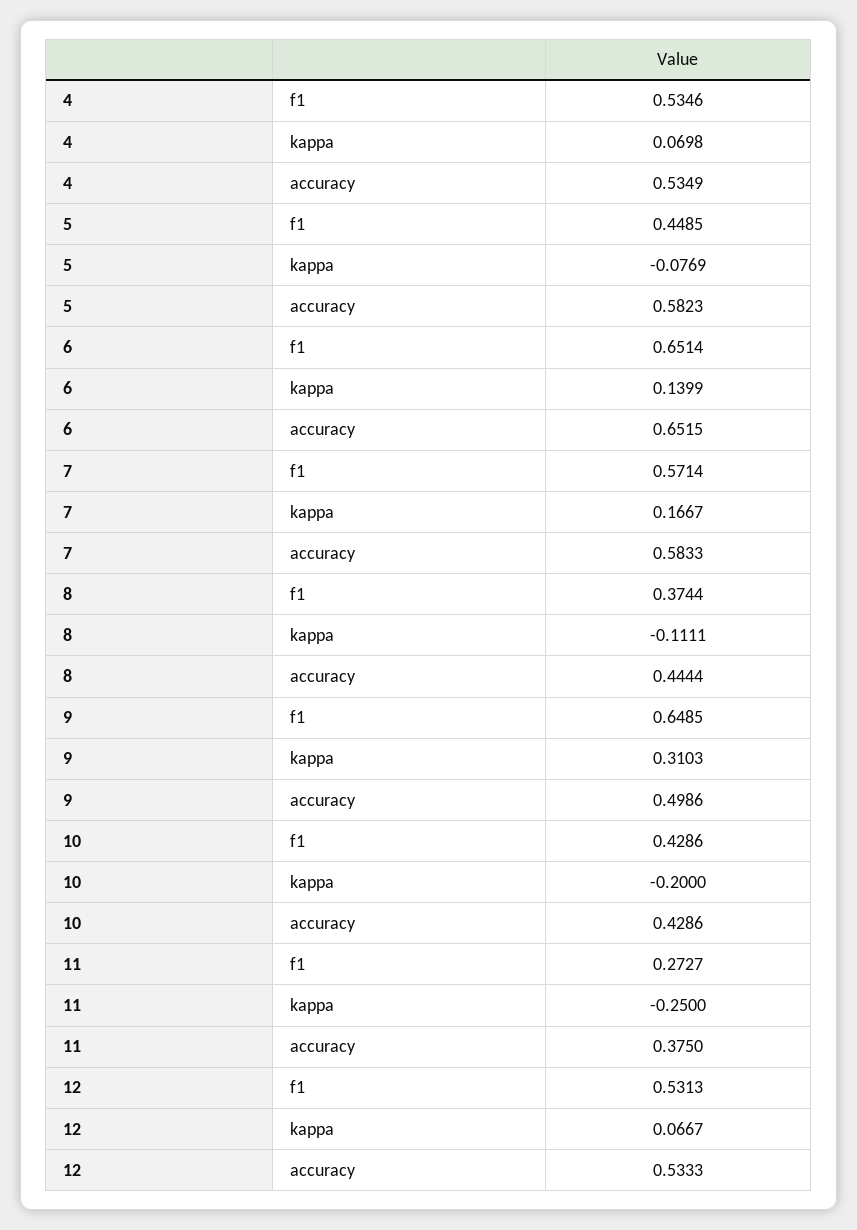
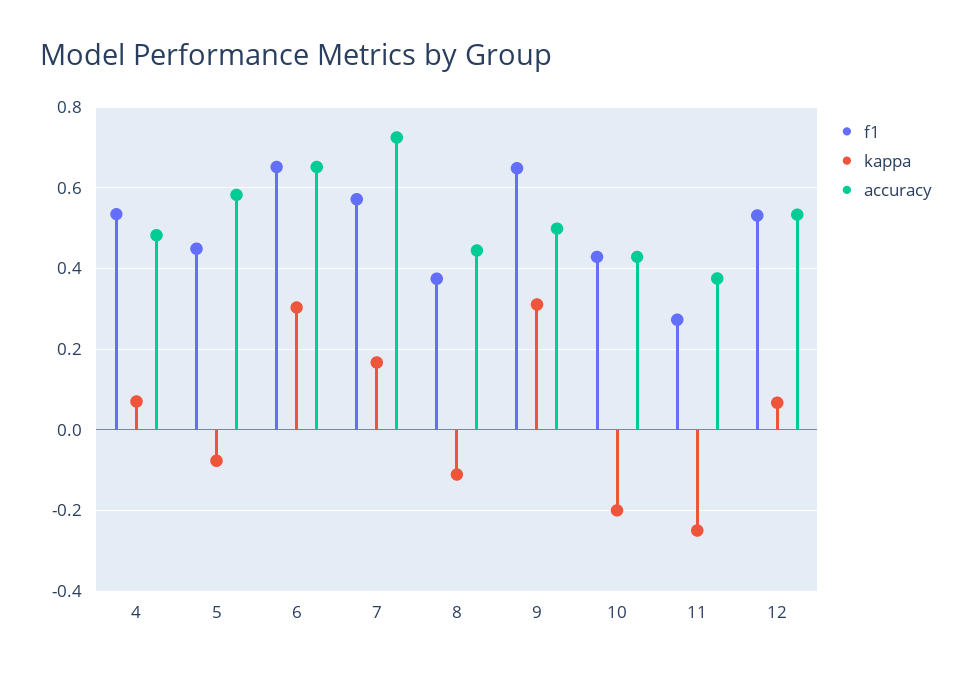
accuracy, 4: 0.5349 -> 0.48
kappa, 6: 0.1399 -> 0.3
accuracy, 7: 0.5833 -> 0.72

